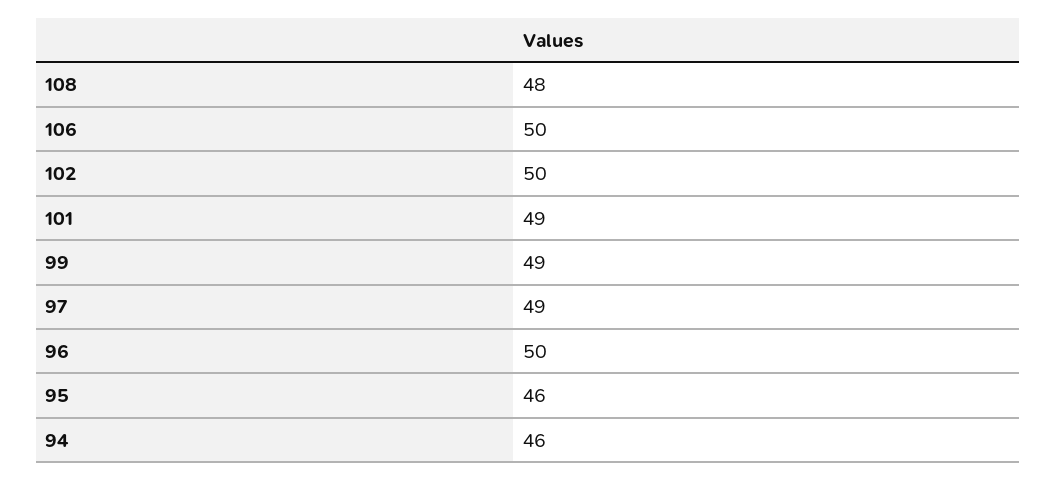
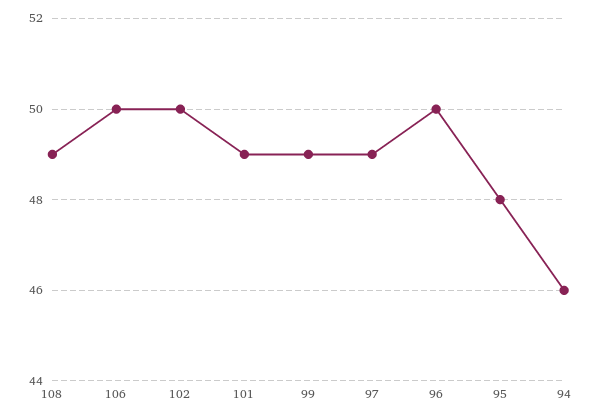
108: 48 -> 49
95: 46 -> 48

